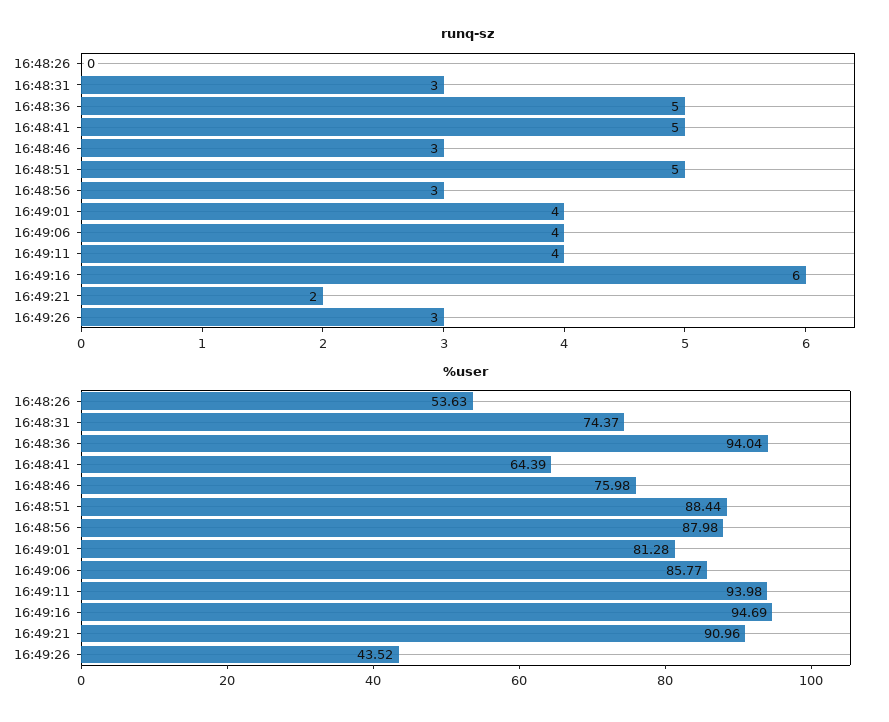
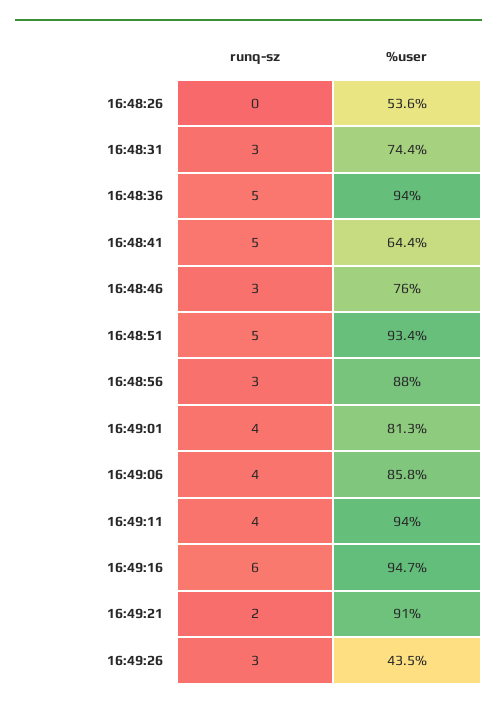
%user, 16:48:51: 88.44 -> 93.4

